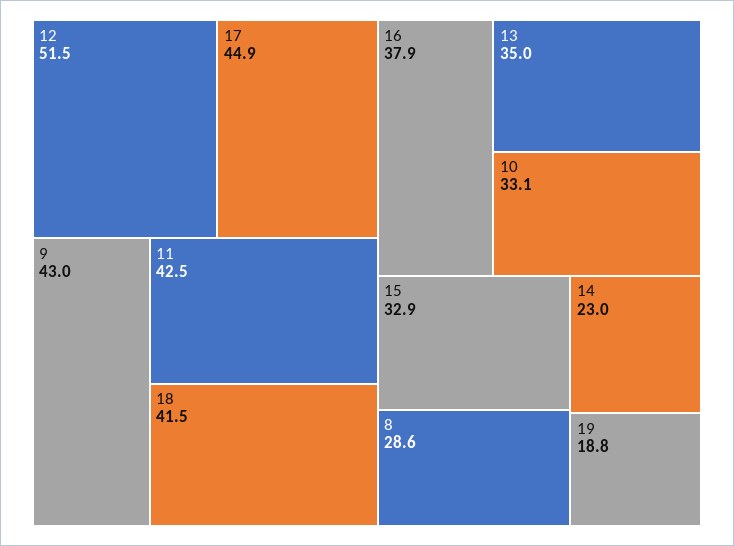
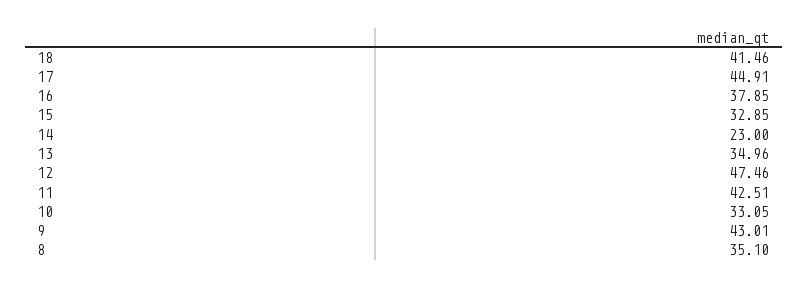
12: 51.5 -> 47.46
8: 28.6 -> 35.1
19: 18.8 -> none

